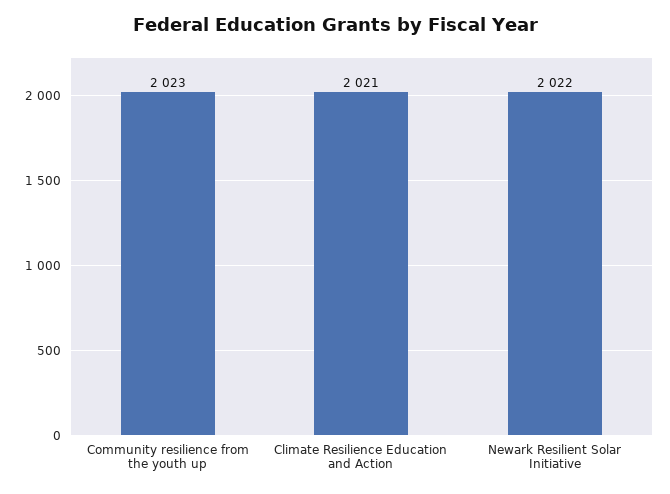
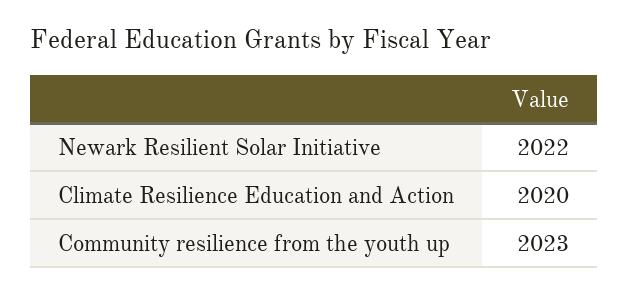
Climate Resilience Education and Action: 2021 -> 2020

